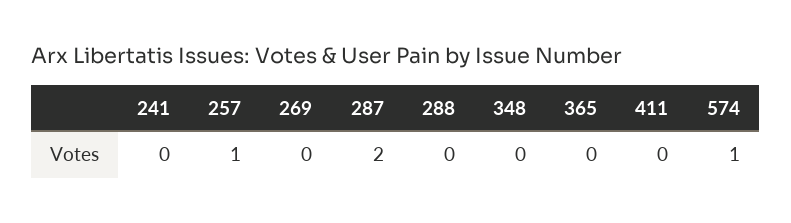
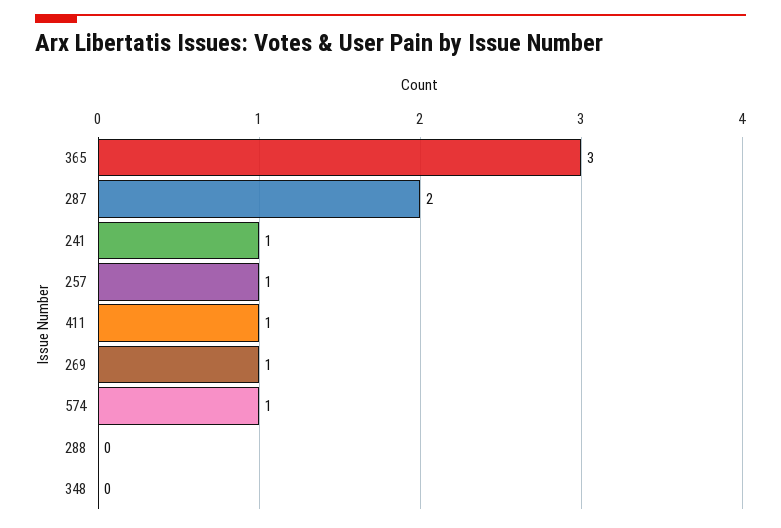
241: 0 -> 1
269: 0 -> 1
365: 0 -> 3
411: 0 -> 1

